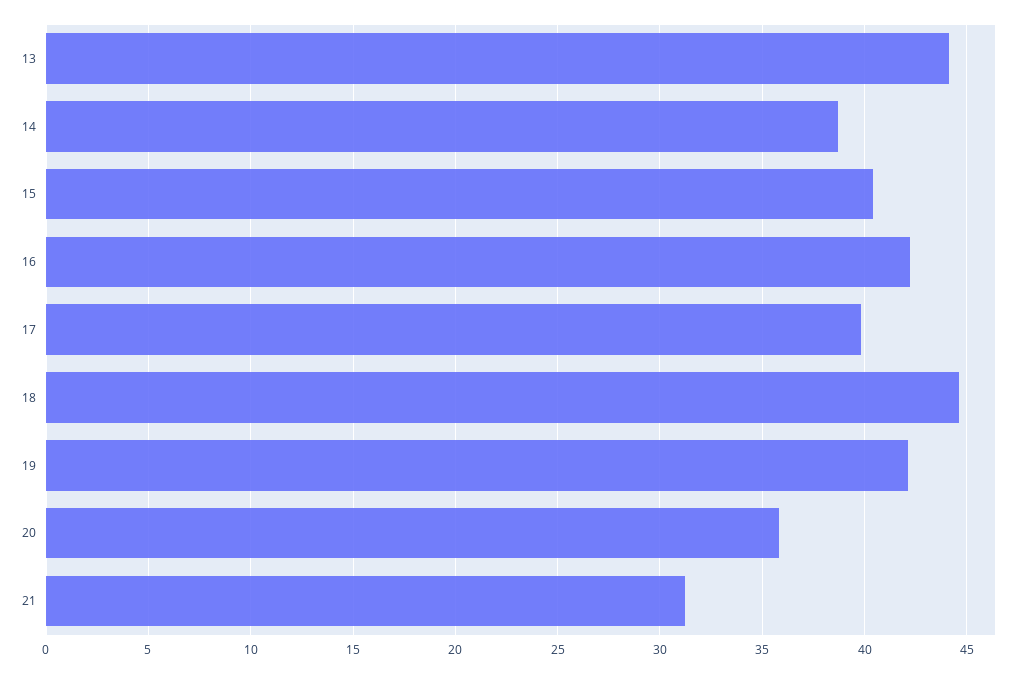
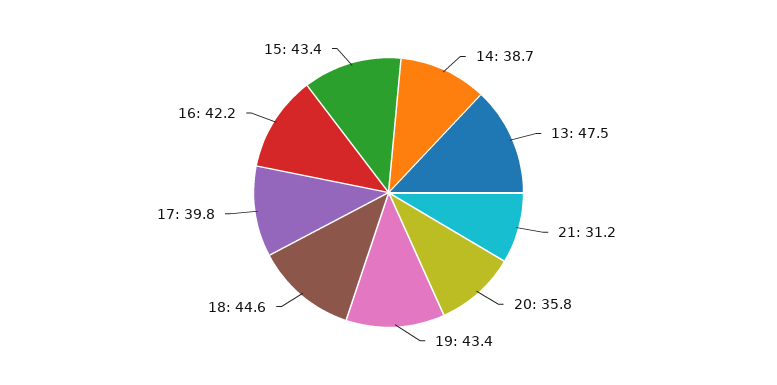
13: 44 -> 47.5
15: 40.5 -> 43.4
19: 42 -> 43.4

